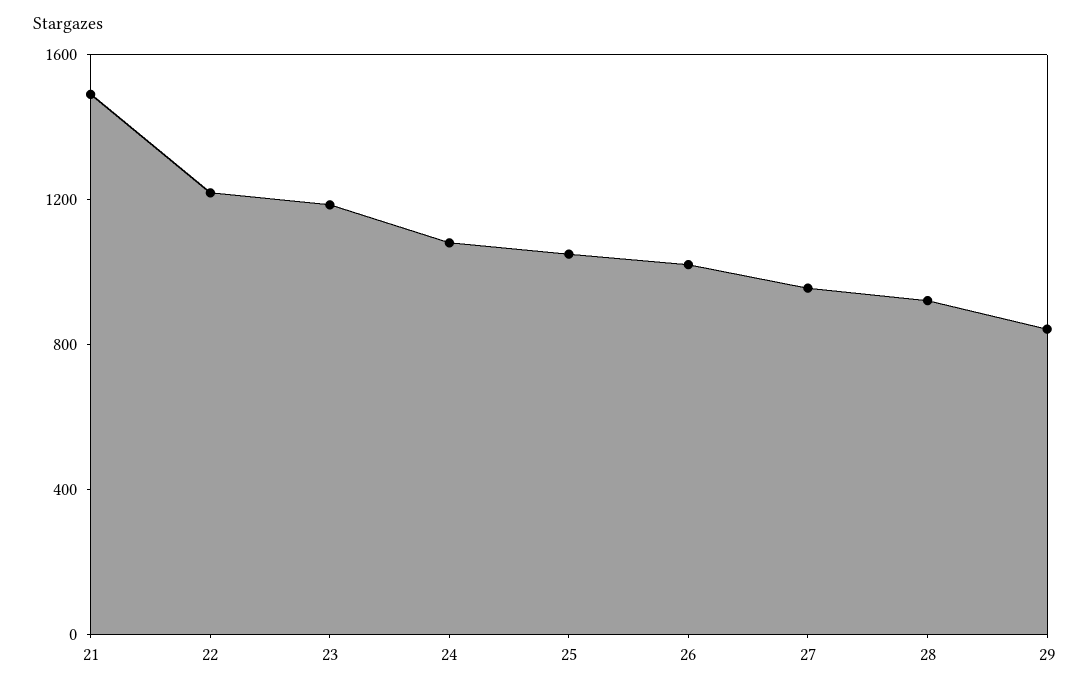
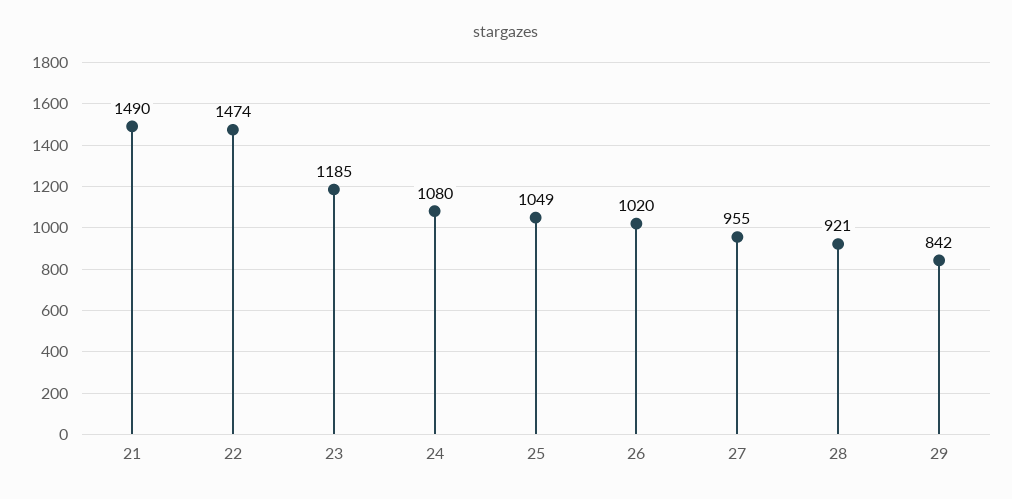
22: 1200 -> 1474

